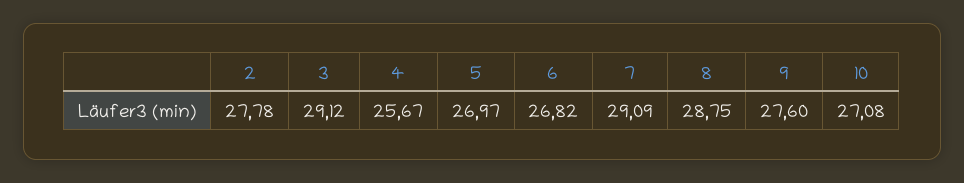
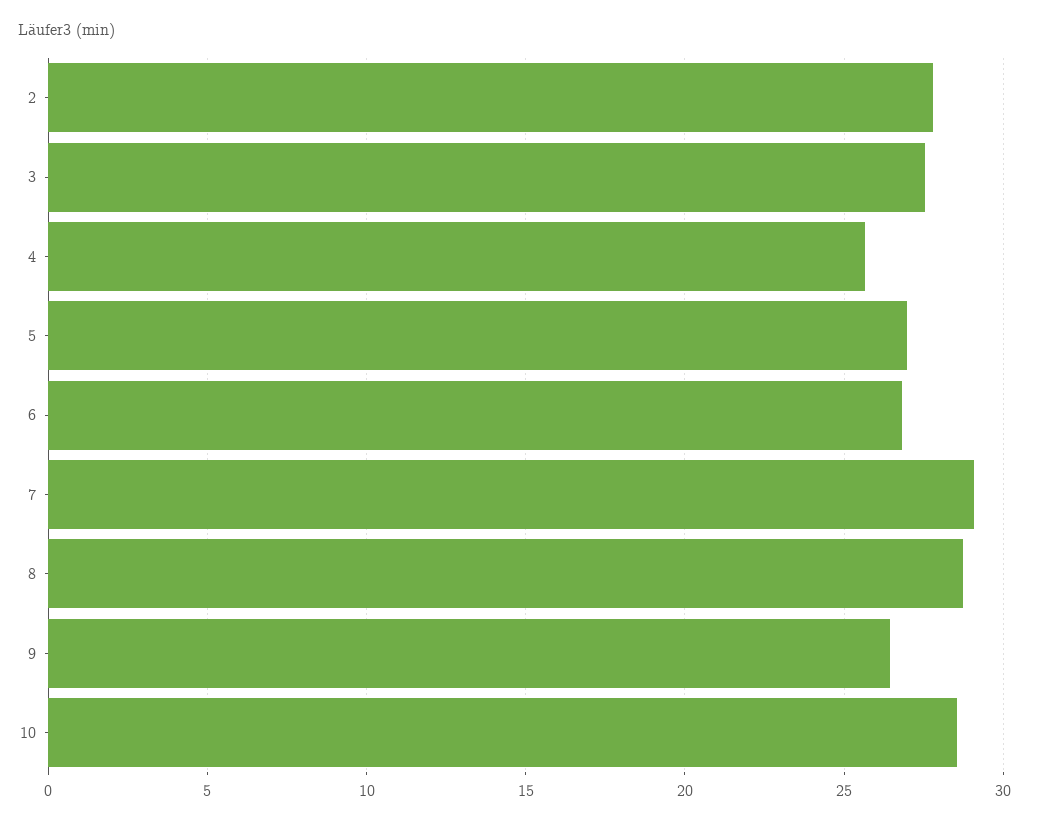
3: 29.12 -> 27.5
9: 27.6 -> 26.5
10: 27.08 -> 28.5

